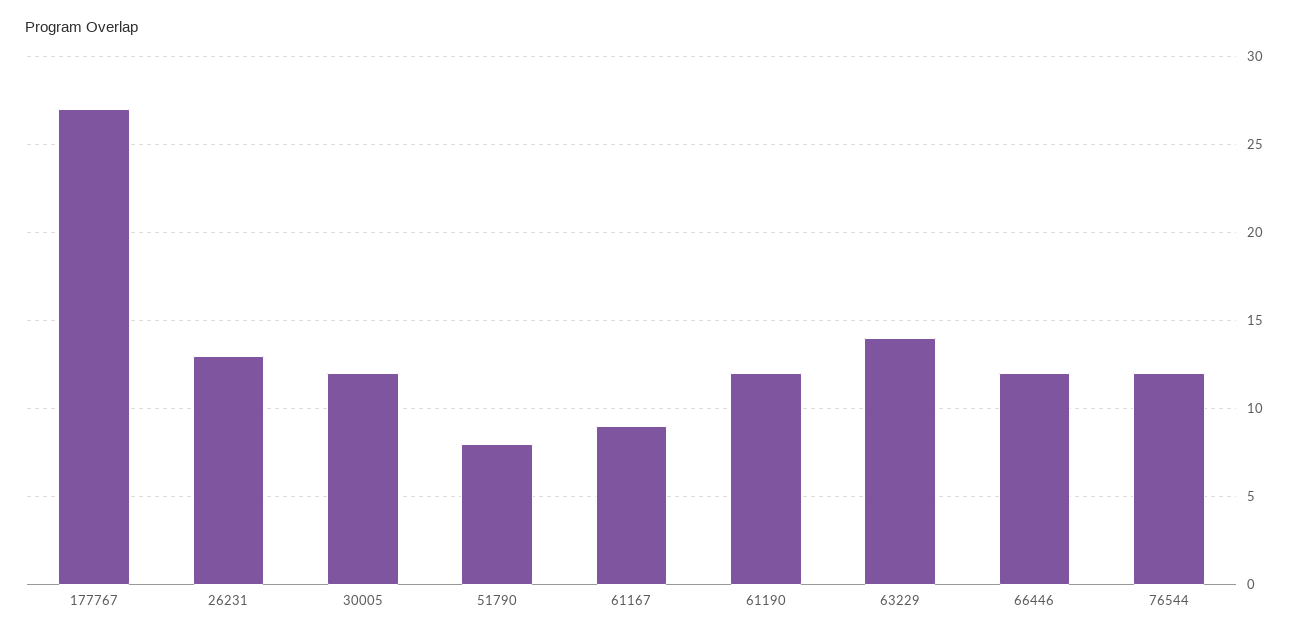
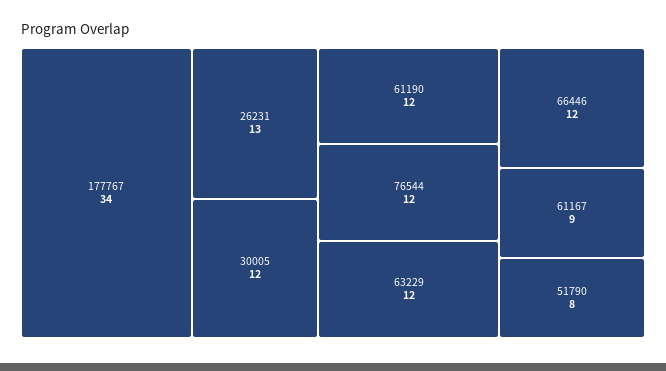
177767: 27 -> 34
63229: 14 -> 12

